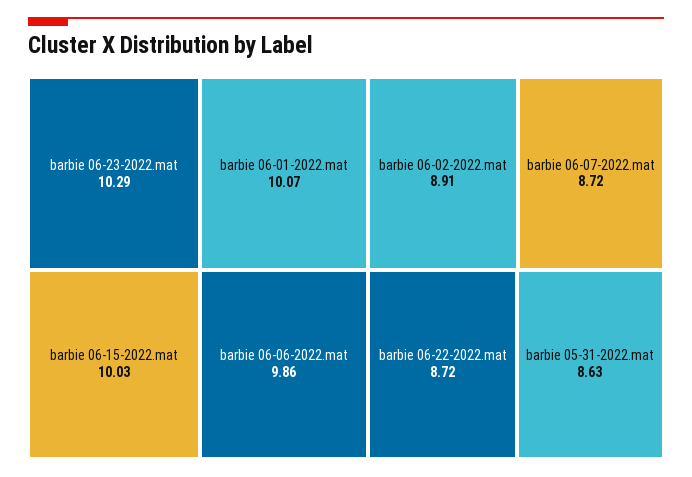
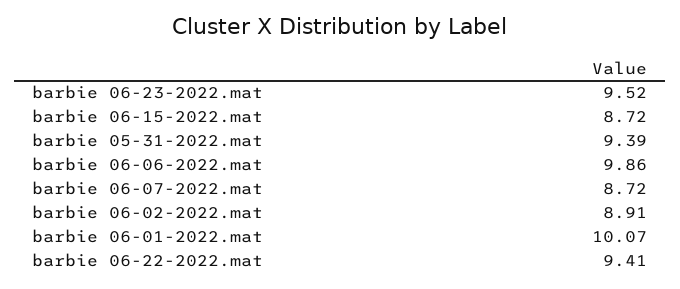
barbie 06-23-2022.mat: 10.29 -> 9.52
barbie 06-15-2022.mat: 10.03 -> 8.72
barbie 06-22-2022.mat: 8.72 -> 9.41
barbie 05-31-2022.mat: 8.63 -> 9.39

